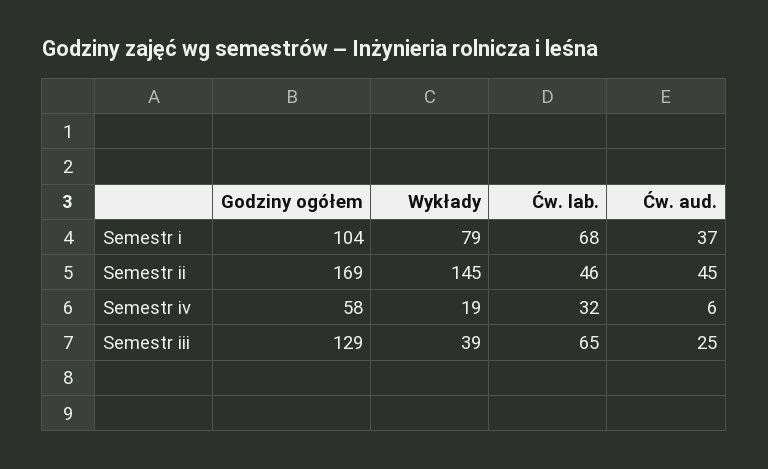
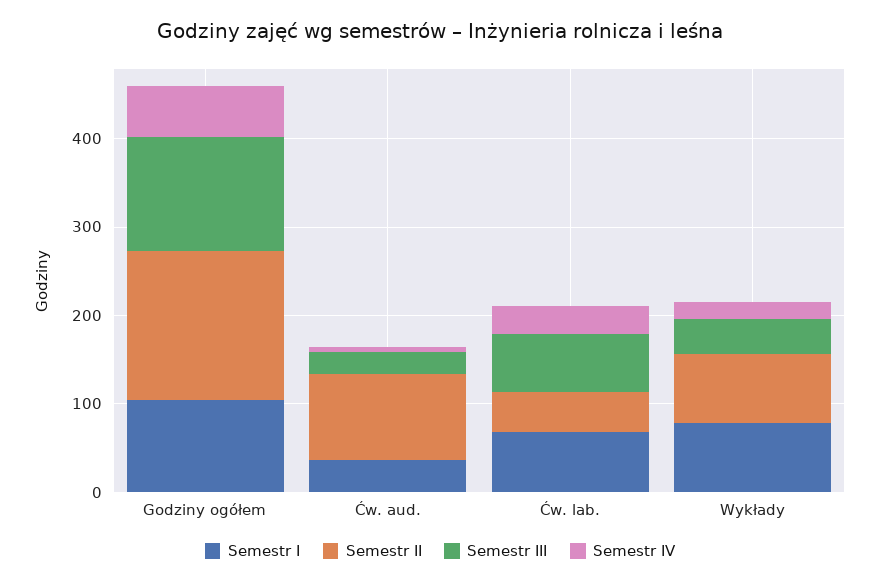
Semestr ii, Wykłady: 145 -> 80
Semestr ii, Ćw. aud.: 45 -> 100

